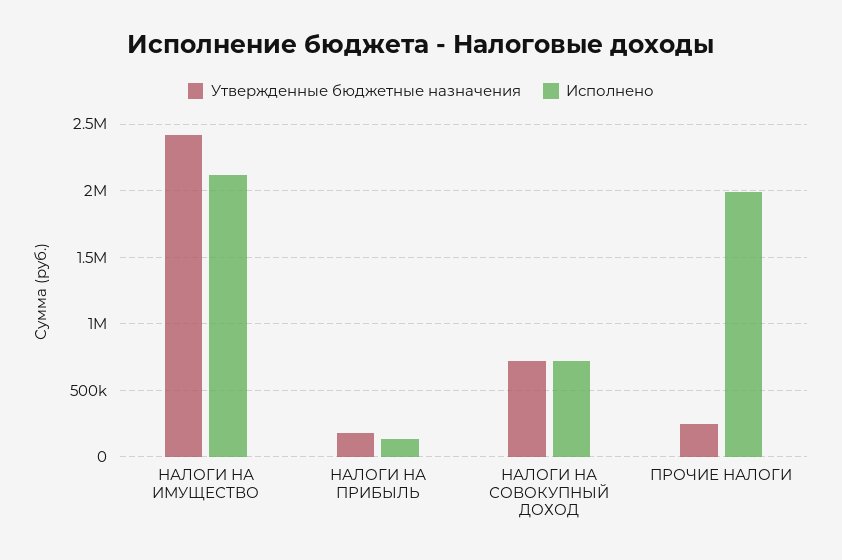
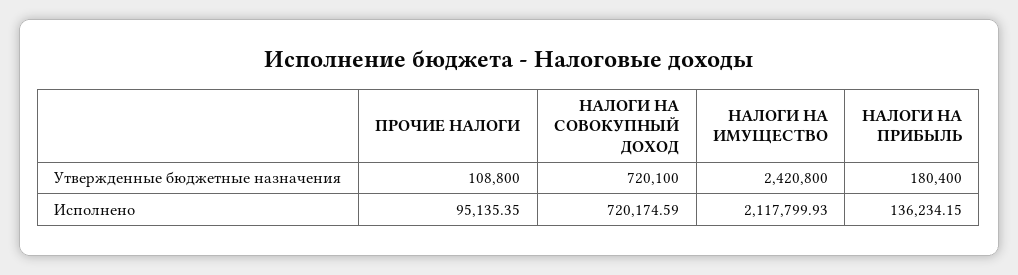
Утвержденные бюджетные назначения, ПРОЧИЕ НАЛОГИ: 250000 -> 108800
Исполнено, ПРОЧИЕ НАЛОГИ: 2000000 -> 95135.35

